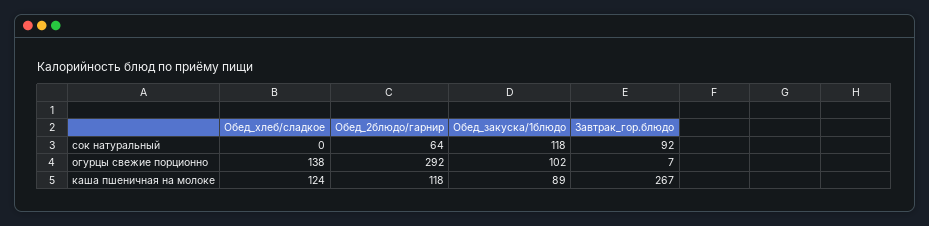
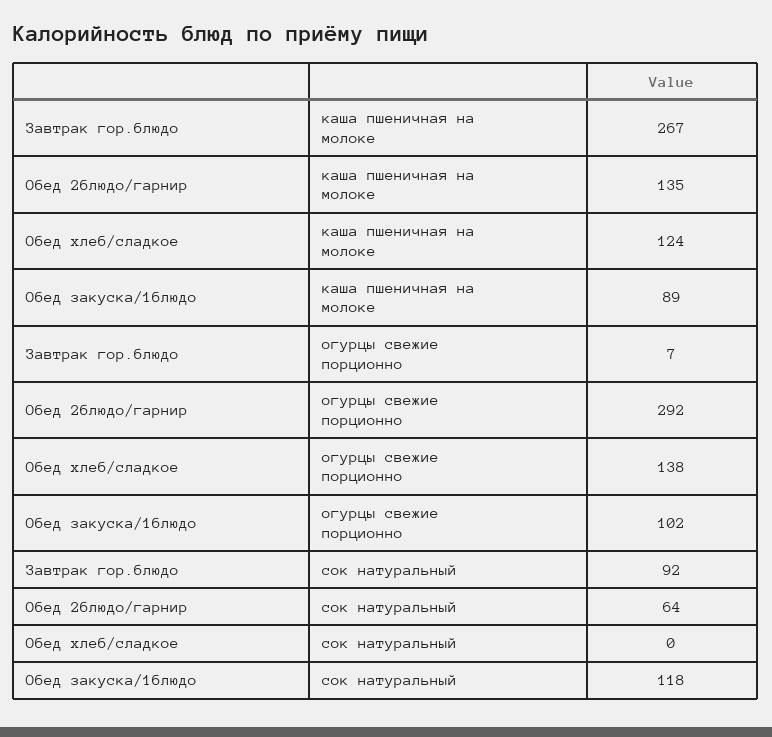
Обед_2блюдо/гарнир, каша пшеничная на молоке: 118 -> 135

